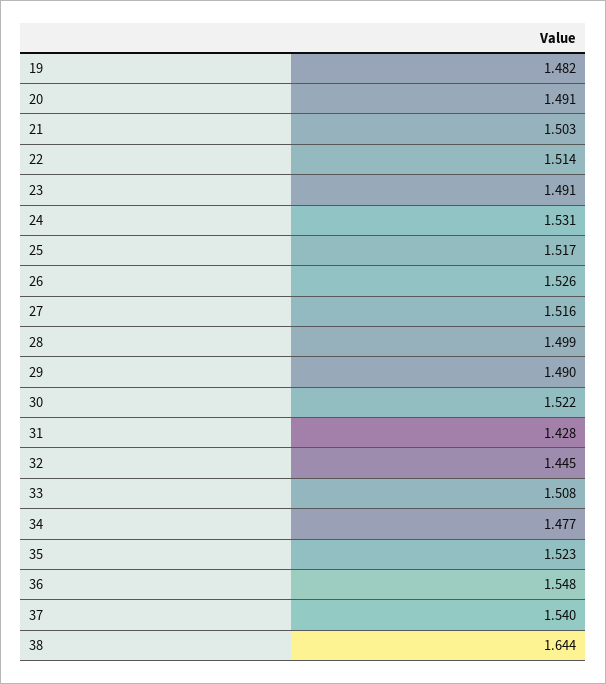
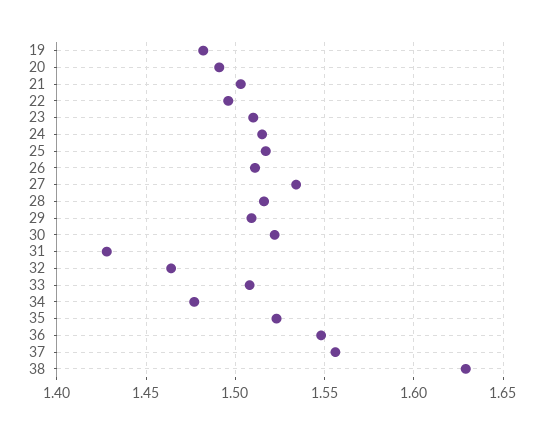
22: 1.514 -> 1.495
23: 1.491 -> 1.51
24: 1.531 -> 1.515
26: 1.526 -> 1.51
27: 1.516 -> 1.535
28: 1.499 -> 1.515
29: 1.49 -> 1.51
32: 1.445 -> 1.465
37: 1.54 -> 1.555
38: 1.644 -> 1.63

